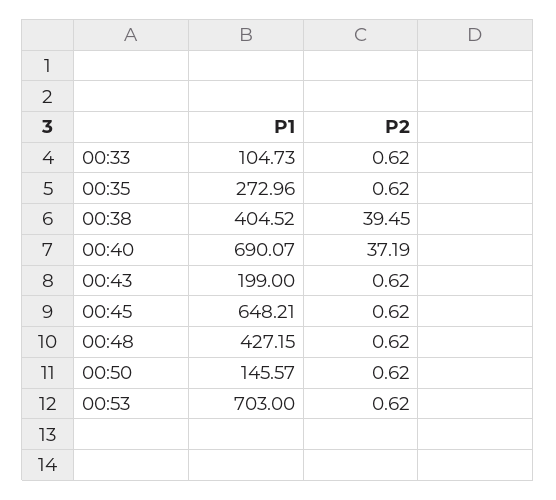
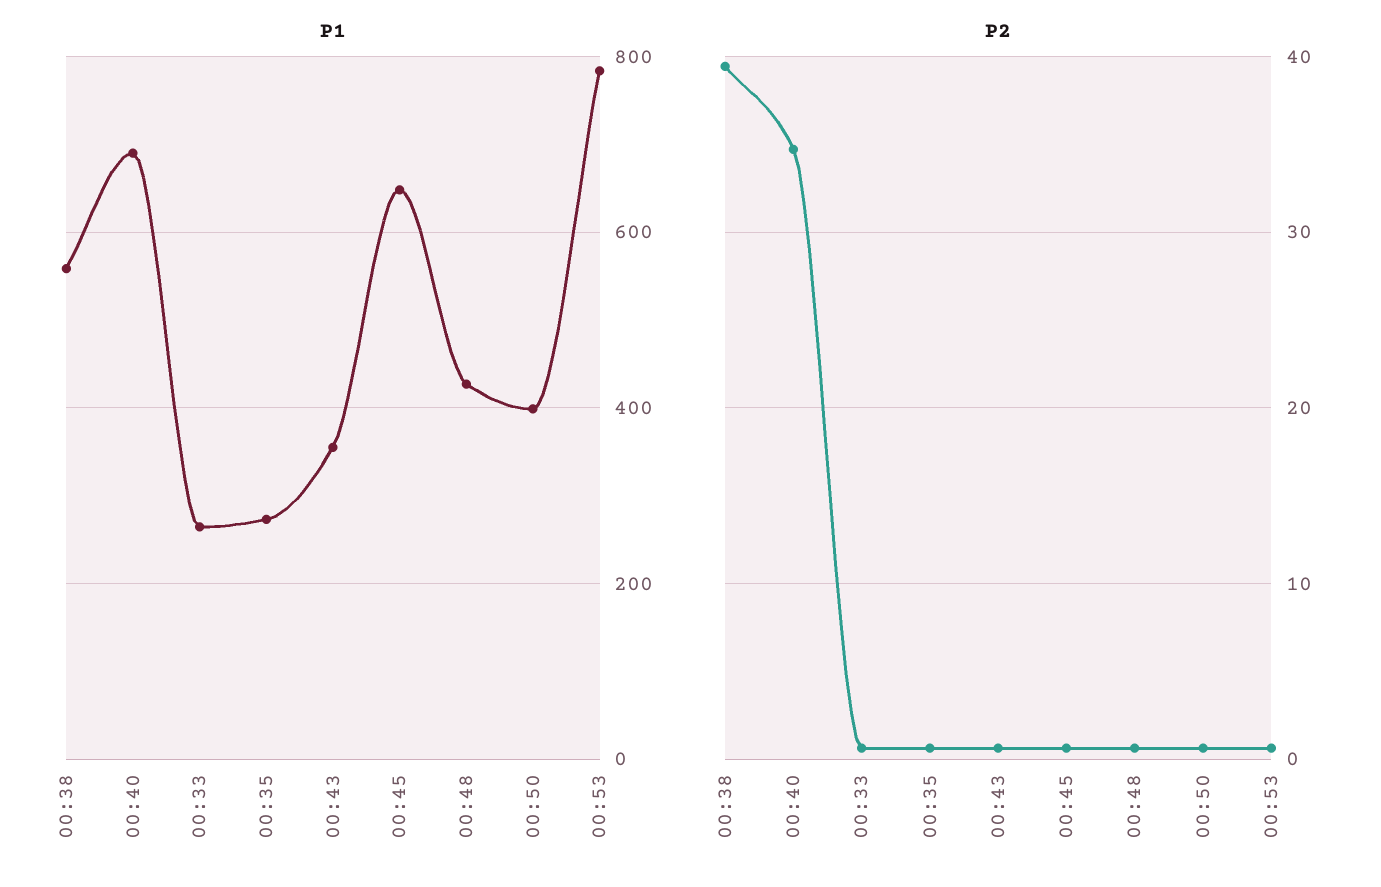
P1, 00:33: 104.73 -> 260
P1, 00:38: 404.52 -> 560
P2, 00:40: 37.19 -> 35
P1, 00:43: 199 -> 360
P1, 00:50: 145.57 -> 400
P1, 00:53: 703 -> 780

